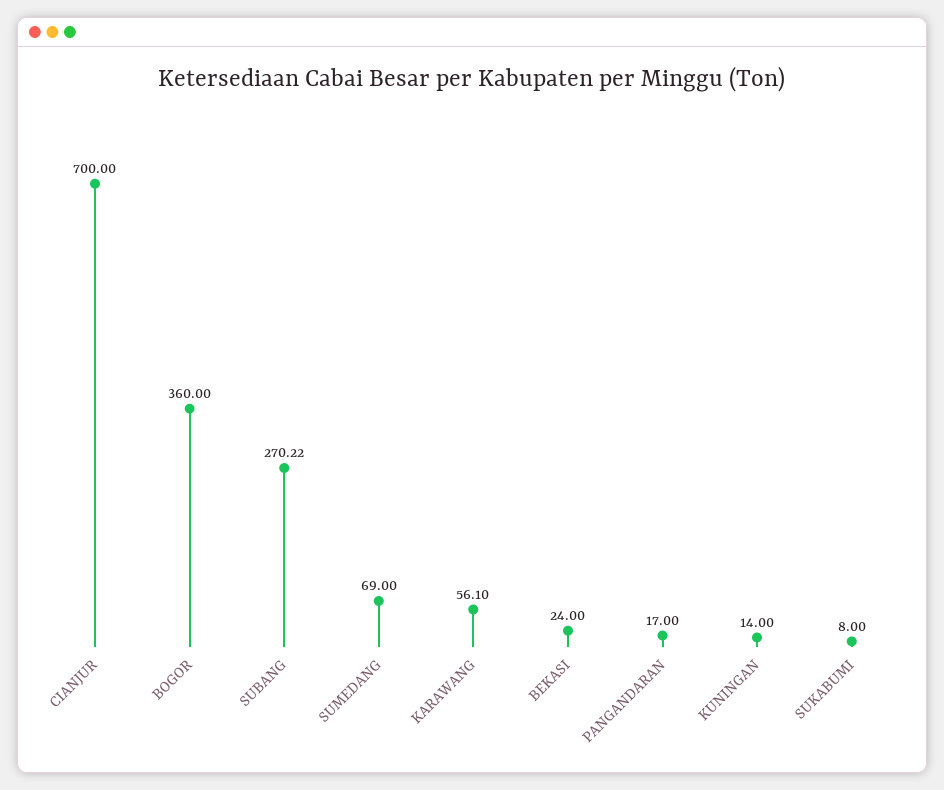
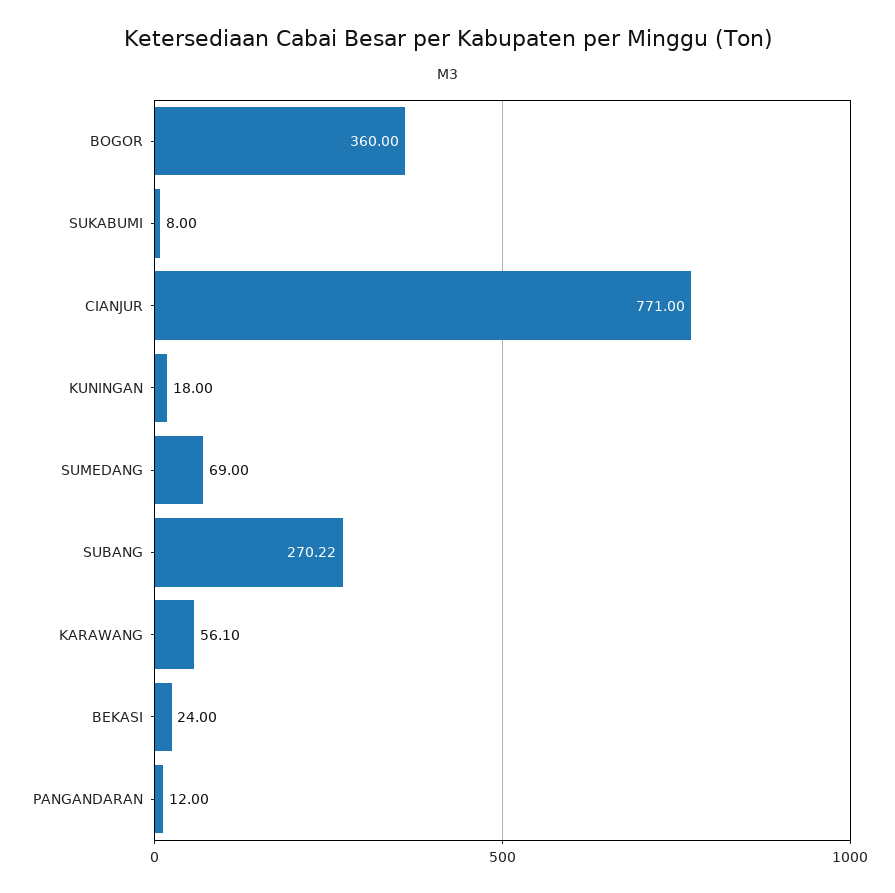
CIANJUR: 700 -> 771
PANGANDARAN: 17 -> 12
KUNINGAN: 14 -> 18

